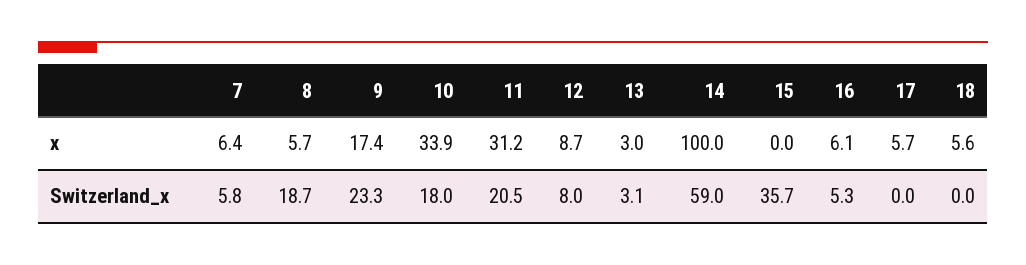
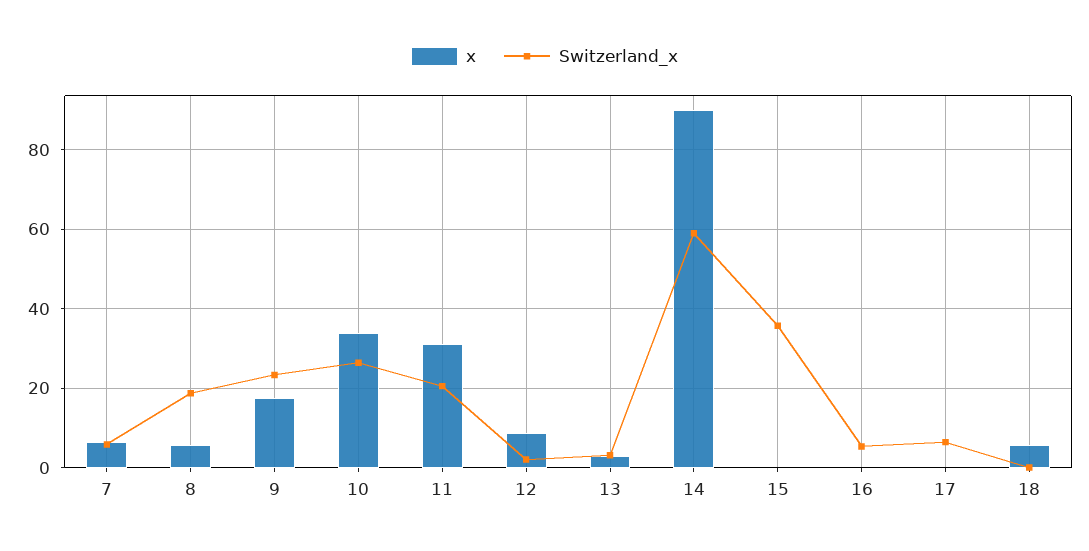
x, 14: 100 -> 90
x, 16: 6.1 -> 0
x, 17: 5.7 -> 0
Switzerland_x, 10: 18 -> 26
Switzerland_x, 12: 8 -> 2
Switzerland_x, 17: 0 -> 6

